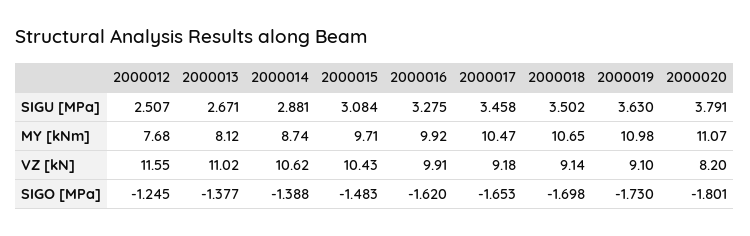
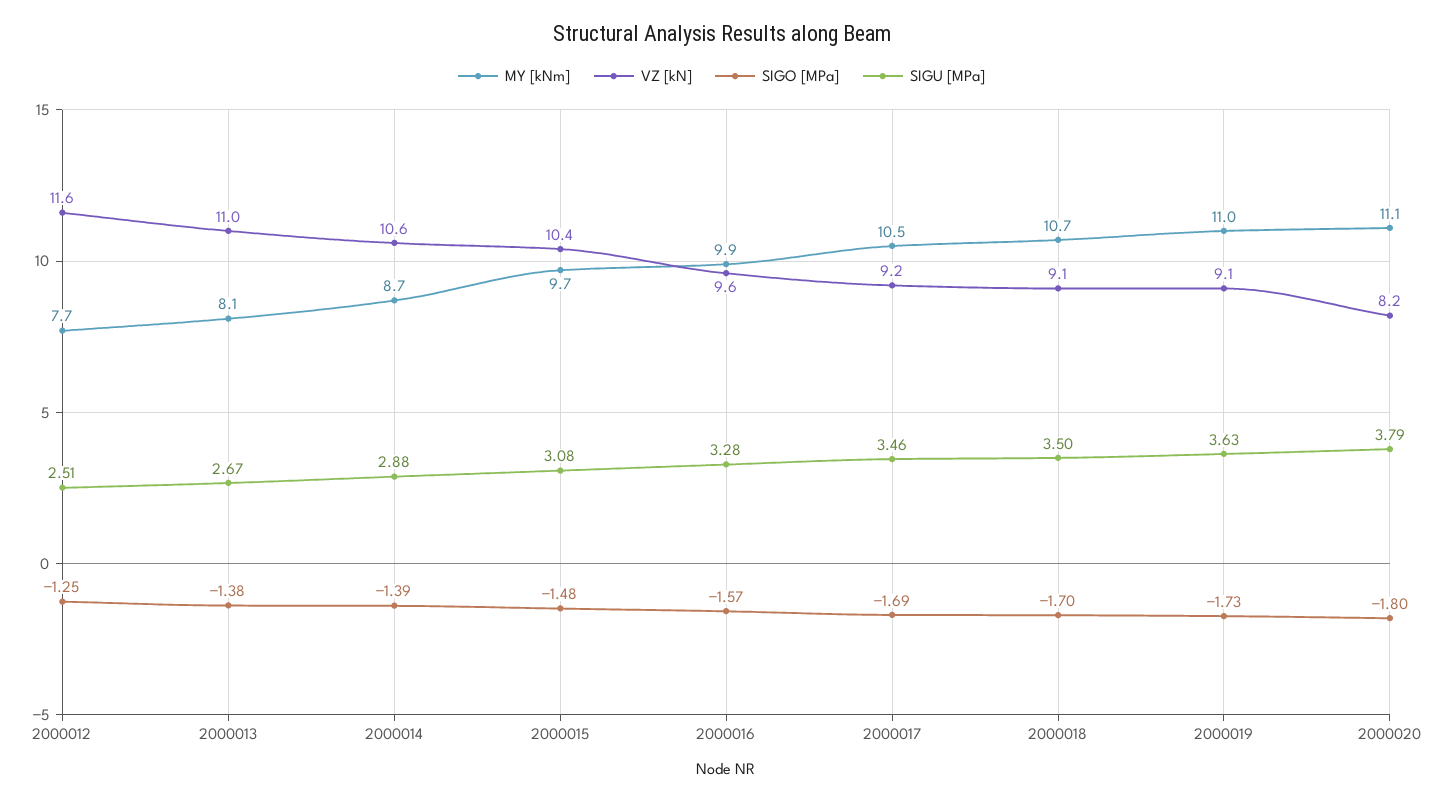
VZ [kN], 2000016: 9.91 -> 9.6
SIGO [MPa], 2000016: -1.62 -> -1.57
SIGO [MPa], 2000017: -1.653 -> -1.69

